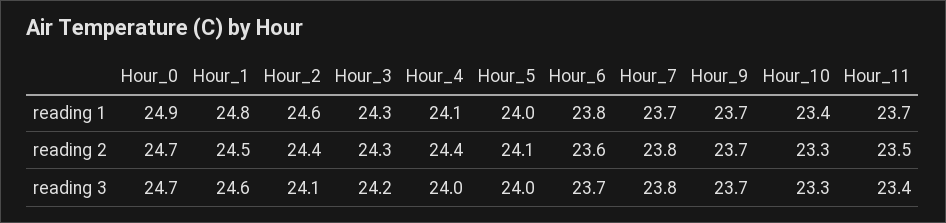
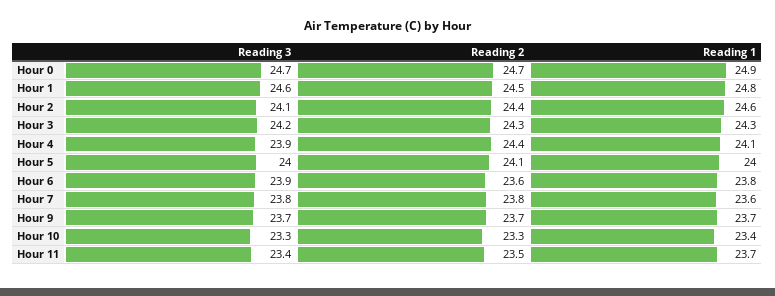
Hour_7, reading 1: 23.7 -> 23.6
Hour_4, reading 3: 24 -> 23.9
Hour_6, reading 3: 23.7 -> 23.9

